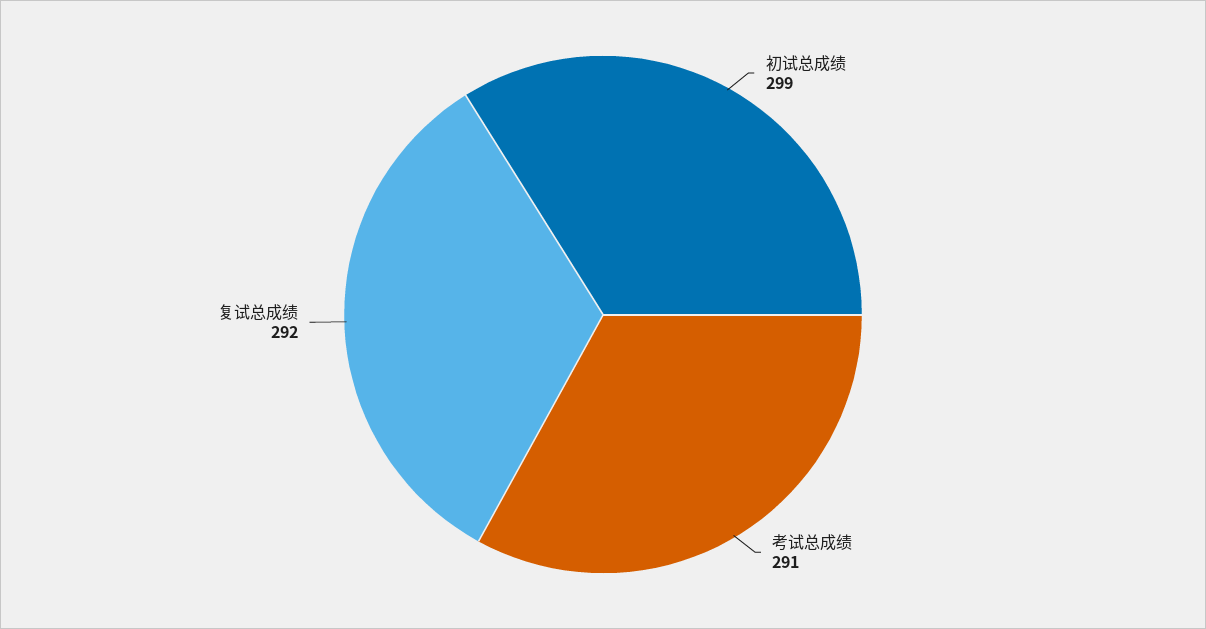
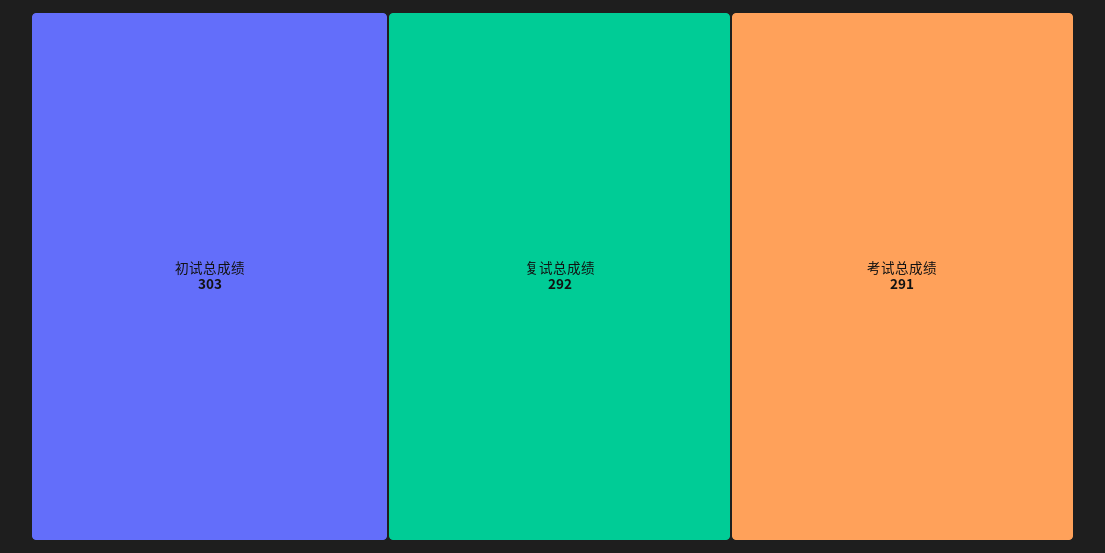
初试总成绩: 299 -> 303

